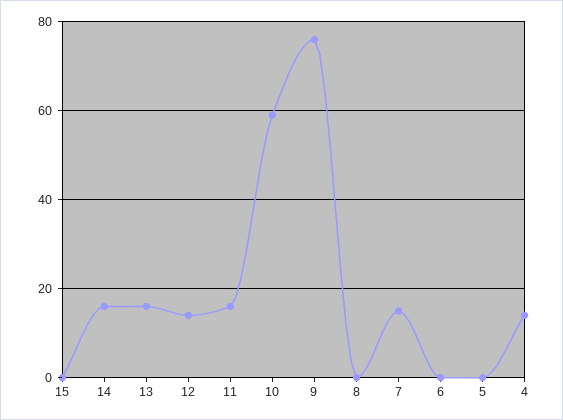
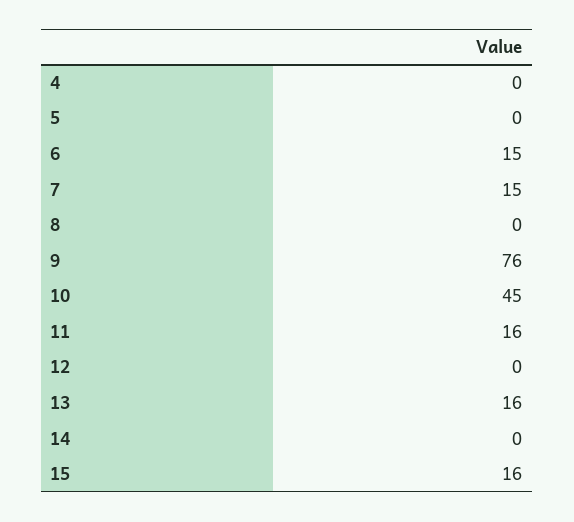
15: 0 -> 16
14: 15 -> 0
12: 15 -> 0
10: 60 -> 45
6: 0 -> 15
4: 15 -> 0

